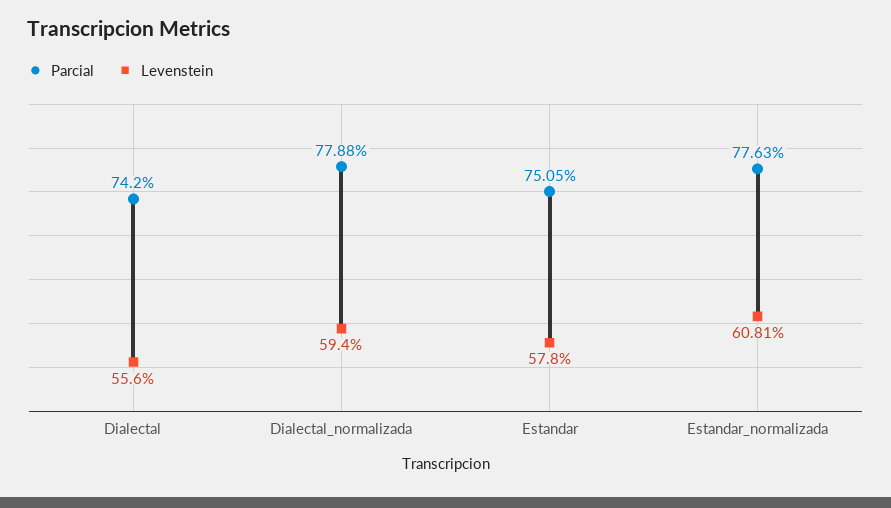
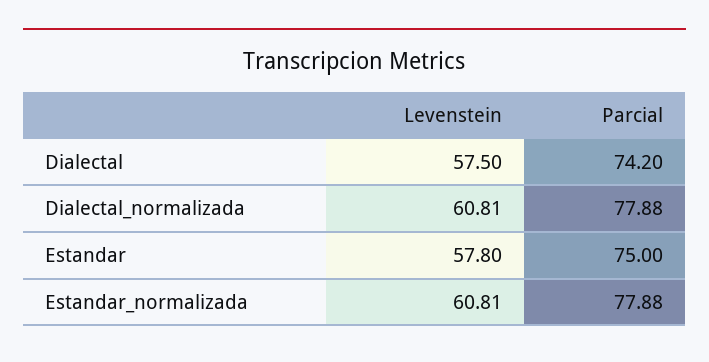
Levenstein, Dialectal: 55.6 -> 57.5
Levenstein, Dialectal_normalizada: 59.4 -> 60.81
Parcial, Estandar: 75.05 -> 75
Parcial, Estandar_normalizada: 77.63 -> 77.88

